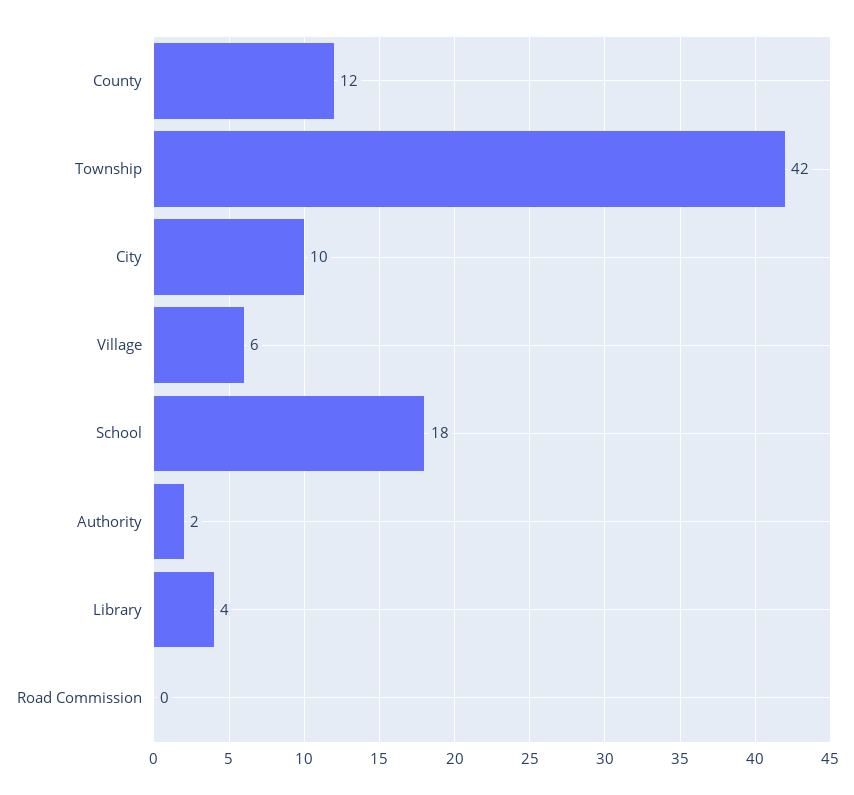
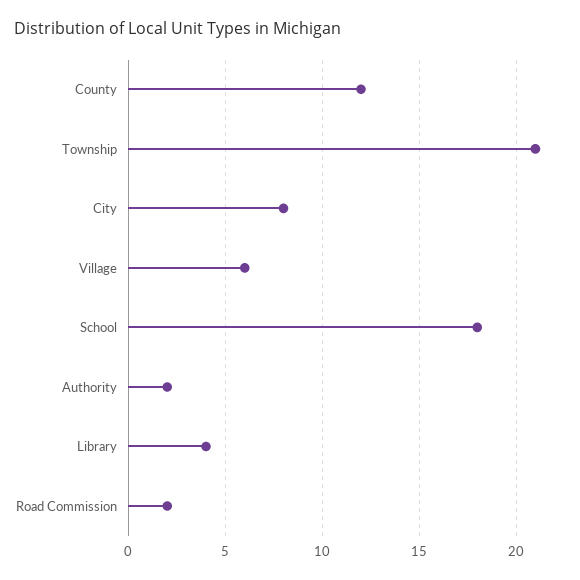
Township: 42 -> 21
City: 10 -> 8
Road Commission: 0 -> 2

